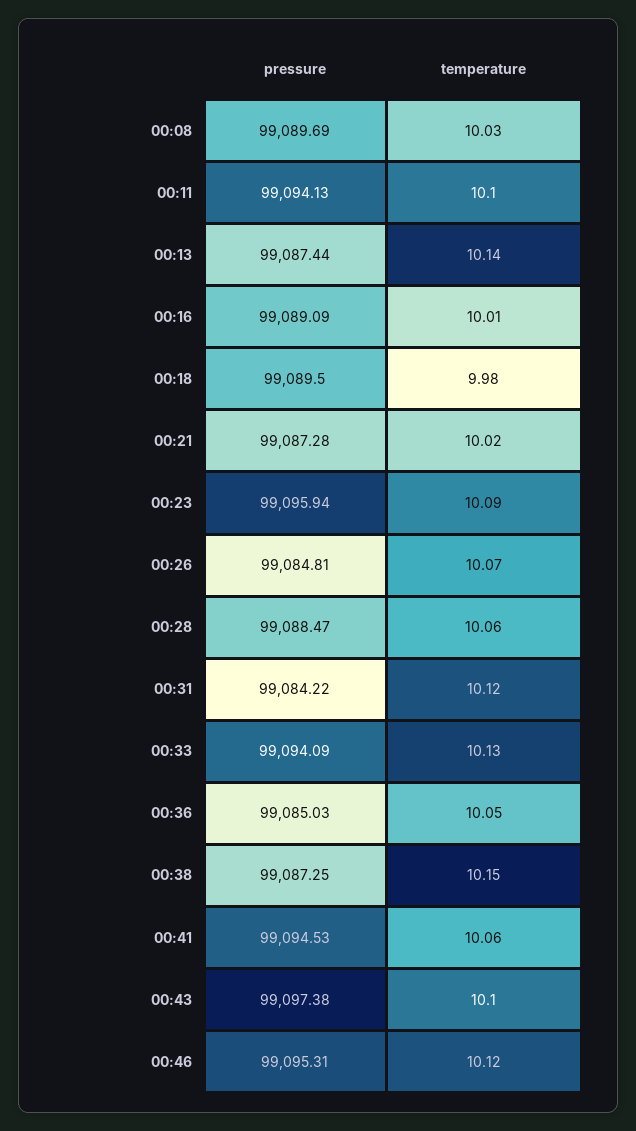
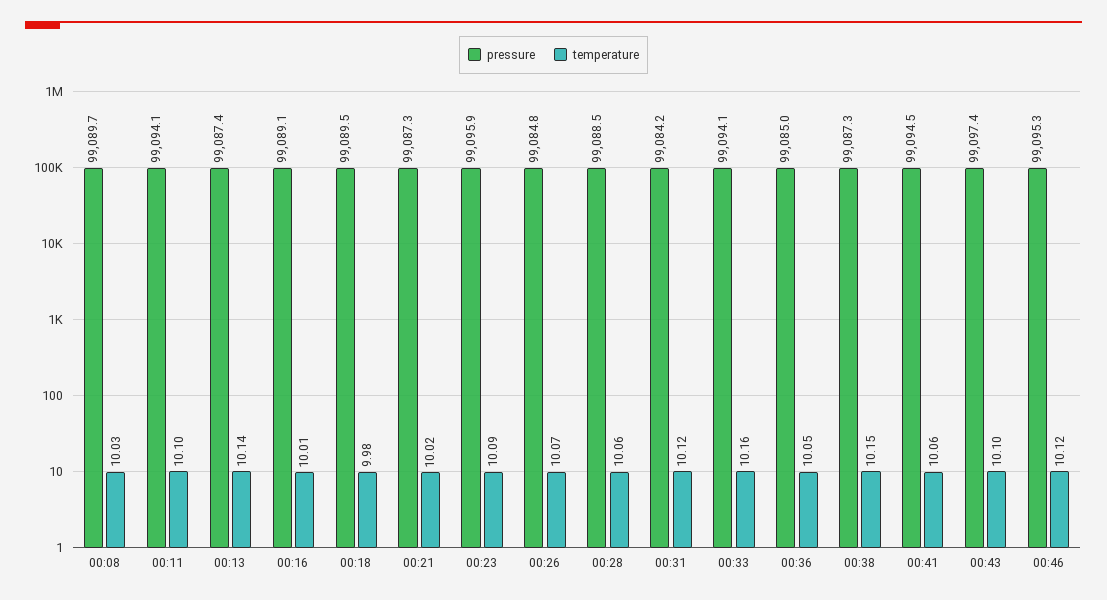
temperature, 00:33: 10.13 -> 10.16

